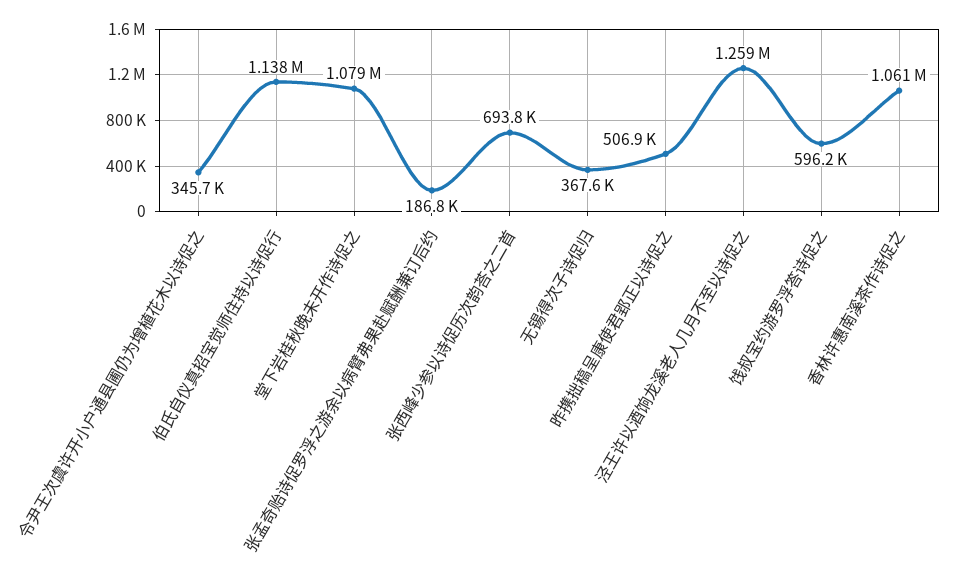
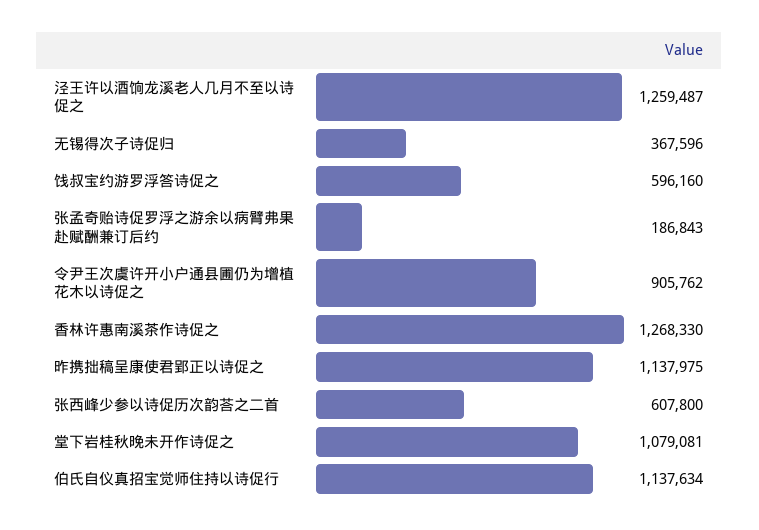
令尹王次虞许开小户通县圃仍为增植花木以诗促之: 345700 -> 905762
张西峰少参以诗促历次韵荅之二首: 693800 -> 607800
昨携拙稿呈康使君郢正以诗促之: 506900 -> 1137975
香林许惠南溪茶作诗促之: 1061000 -> 1268330

